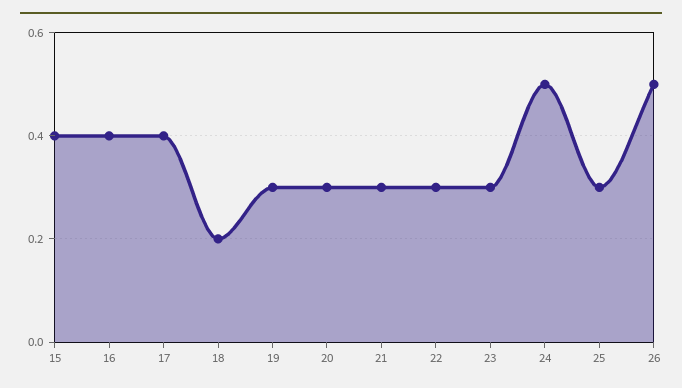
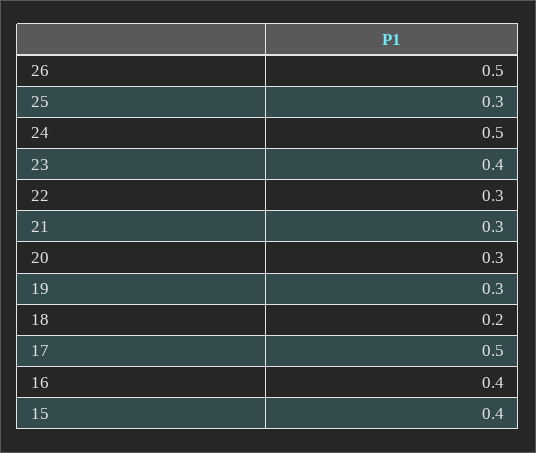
17: 0.4 -> 0.5
23: 0.3 -> 0.4

